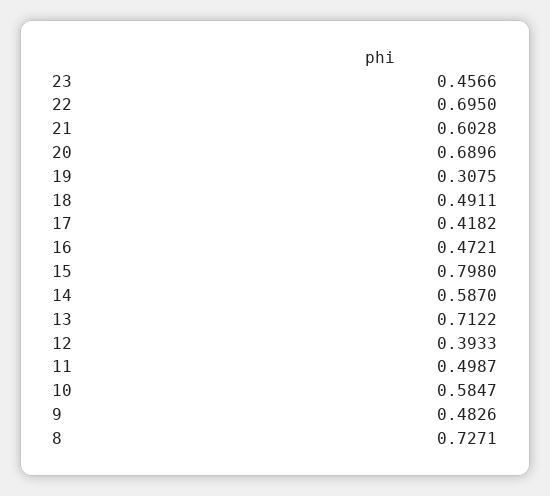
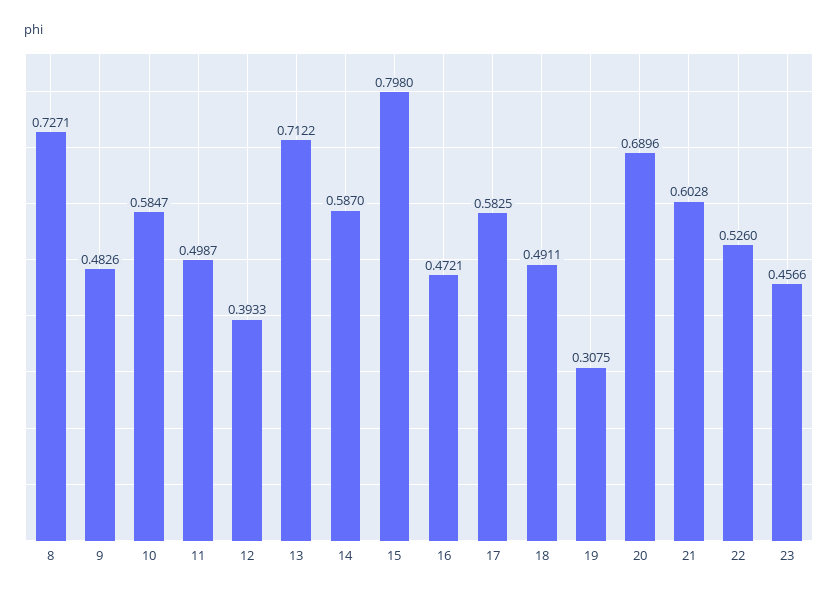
22: 0.695 -> 0.526
17: 0.4182 -> 0.5825

